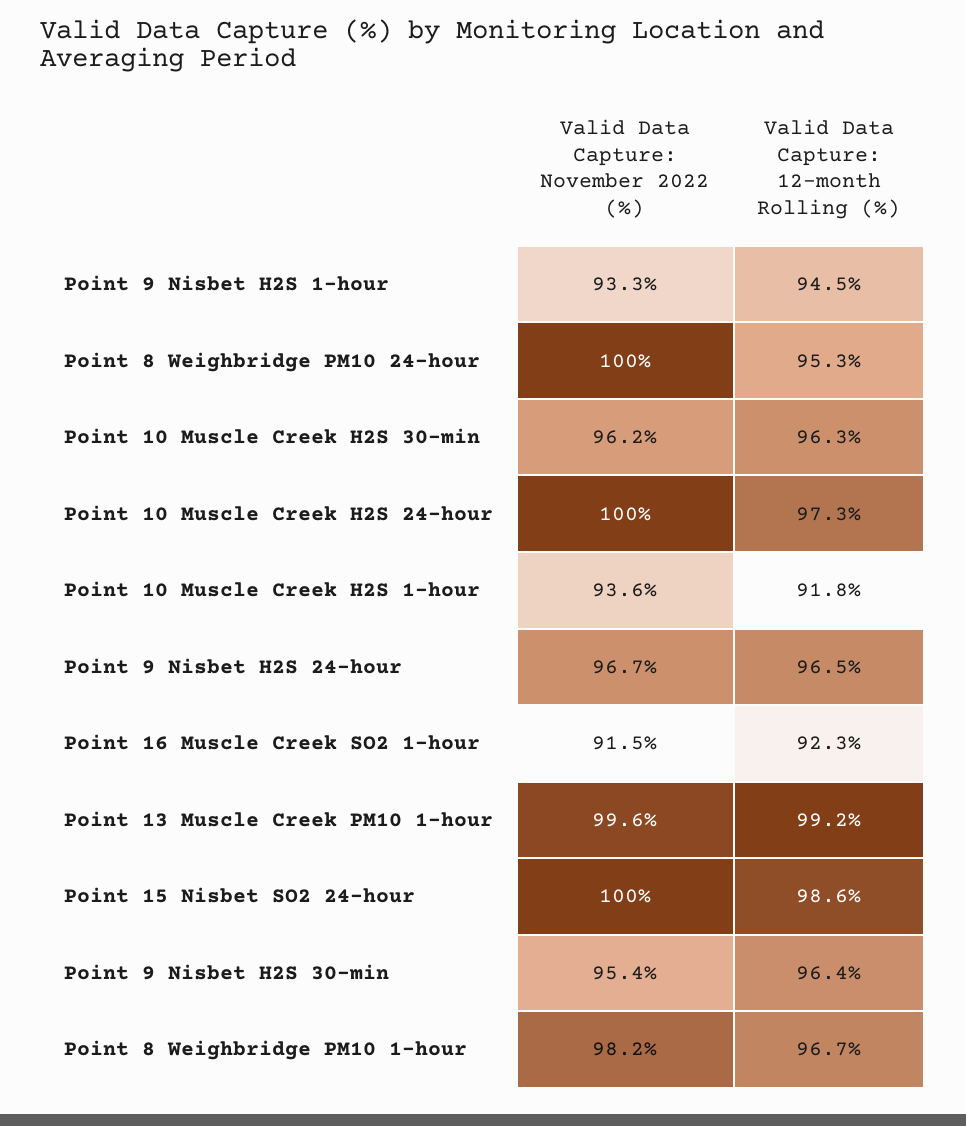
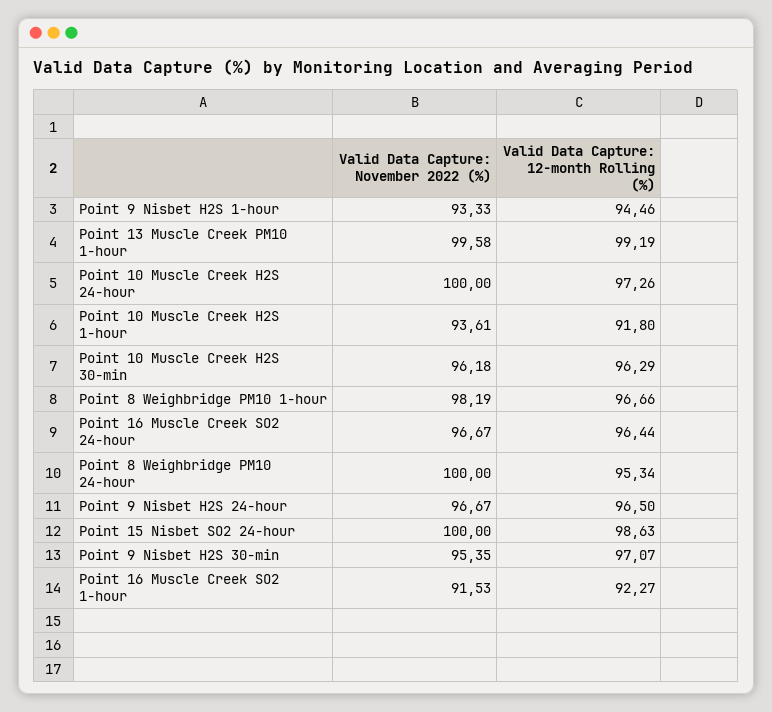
Valid Data Capture: 12-month Rolling (%), Point 9 Nisbet H2S 30-min: 96.4 -> 97.07
Valid Data Capture: November 2022 (%), Point 16 Muscle Creek SO2 24-hour: none -> 96.67
Valid Data Capture: 12-month Rolling (%), Point 16 Muscle Creek SO2 24-hour: none -> 96.44

